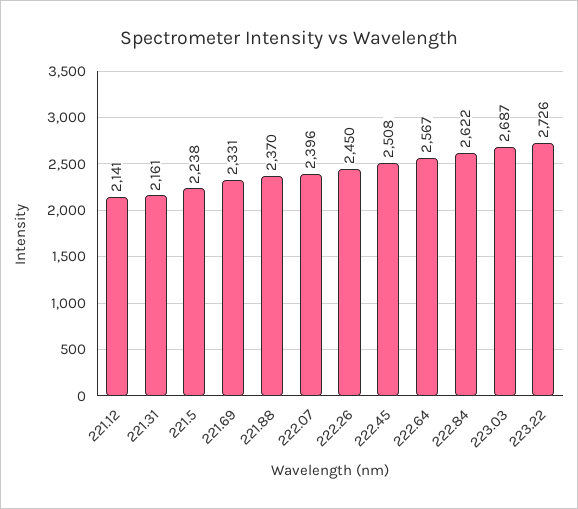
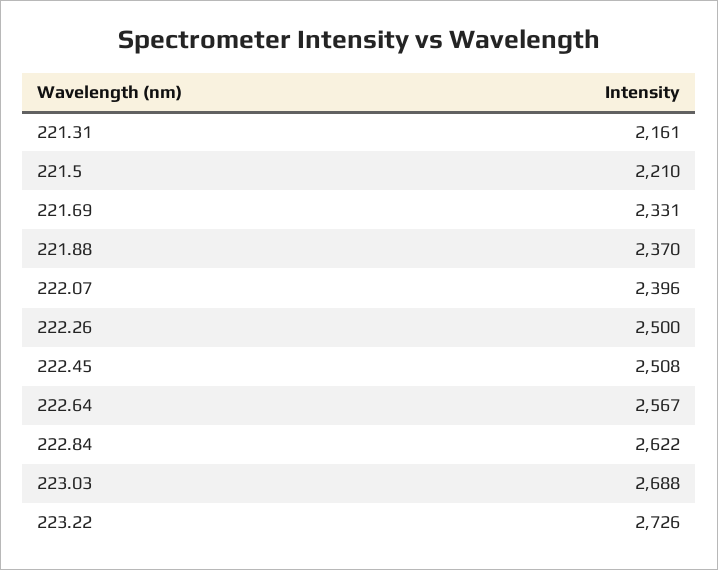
221.12: 2141 -> none
221.5: 2238 -> 2210
222.26: 2450 -> 2500
223.03: 2687 -> 2688

